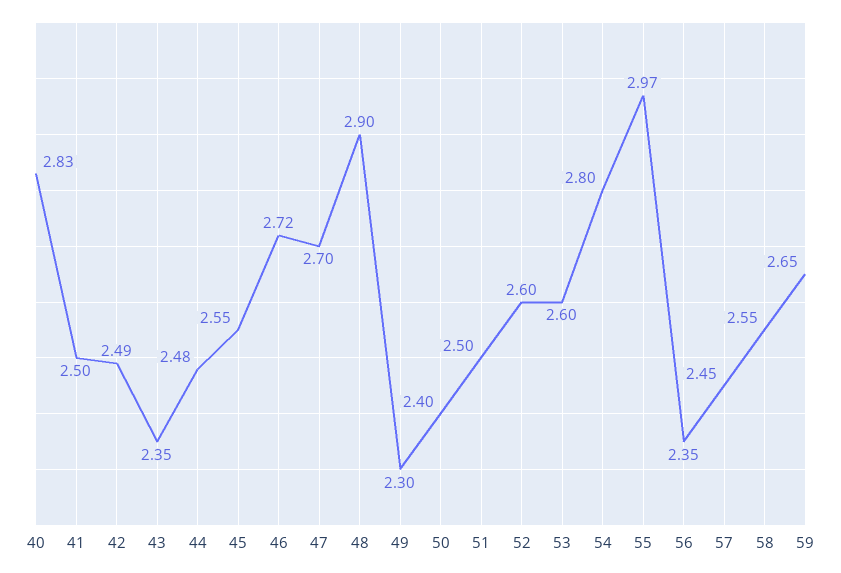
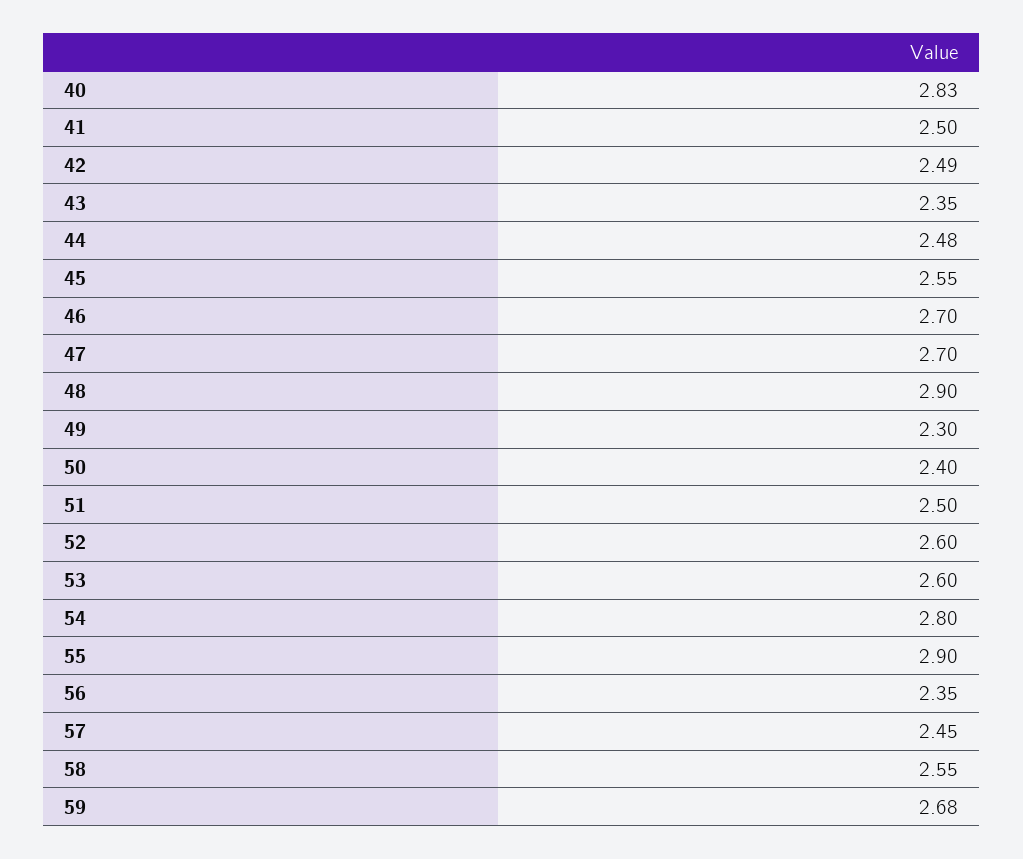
46: 2.72 -> 2.7
55: 2.97 -> 2.9
59: 2.65 -> 2.68

